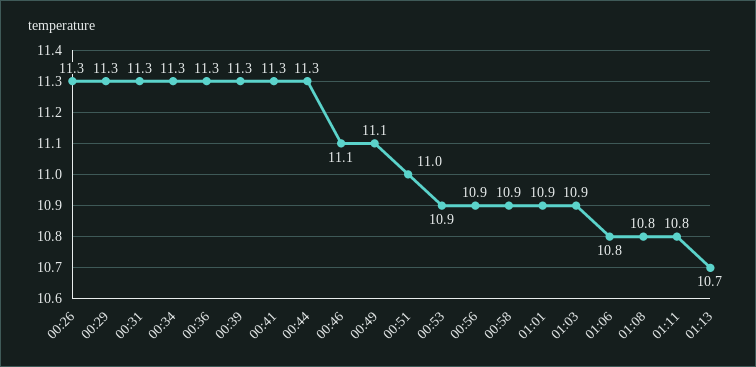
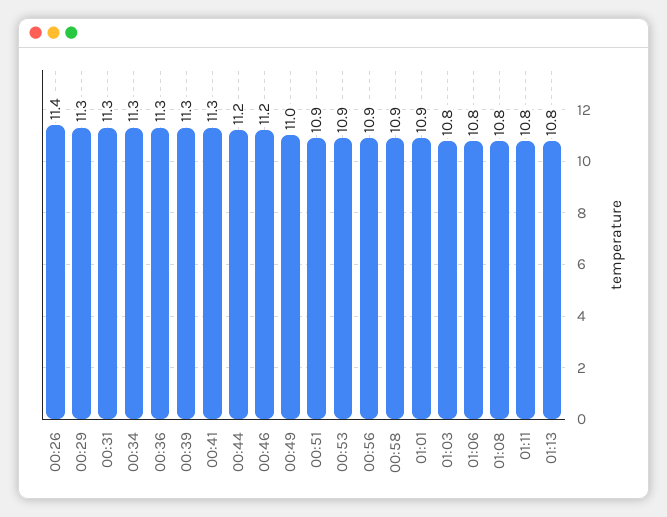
00:26: 11.3 -> 11.4
00:44: 11.3 -> 11.2
00:46: 11.1 -> 11.2
00:49: 11.1 -> 11
00:51: 11 -> 10.9
01:03: 10.9 -> 10.8
01:13: 10.7 -> 10.8

